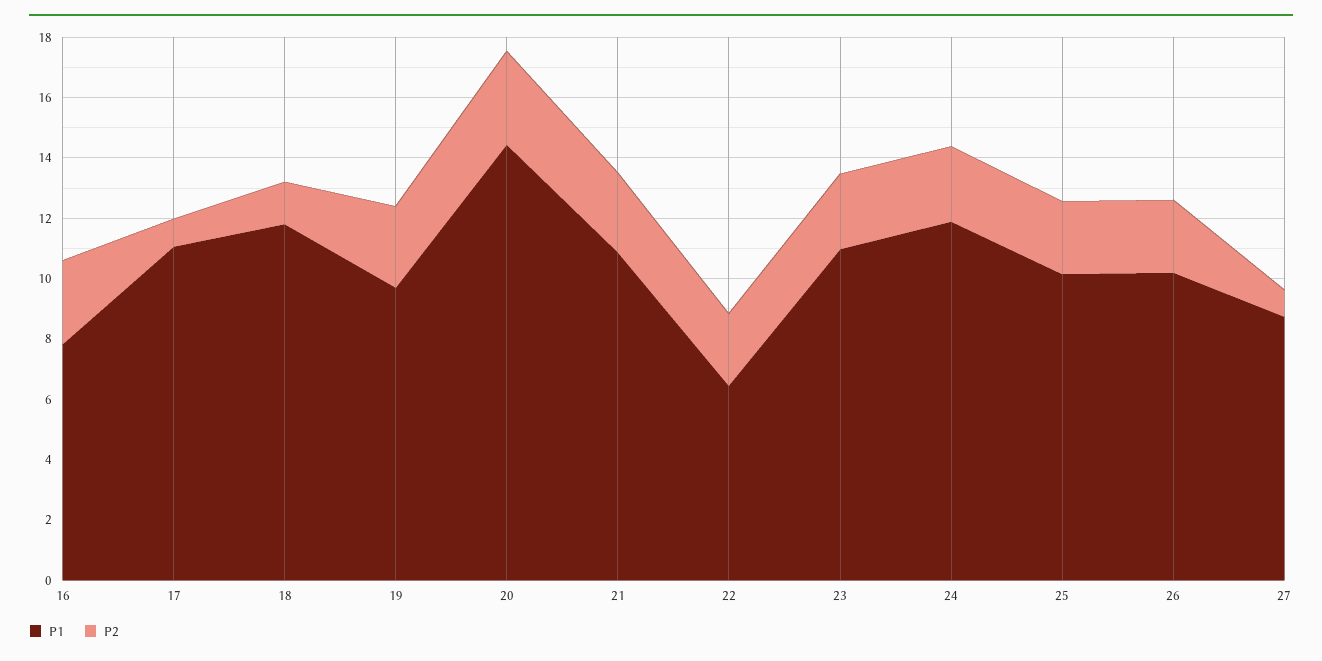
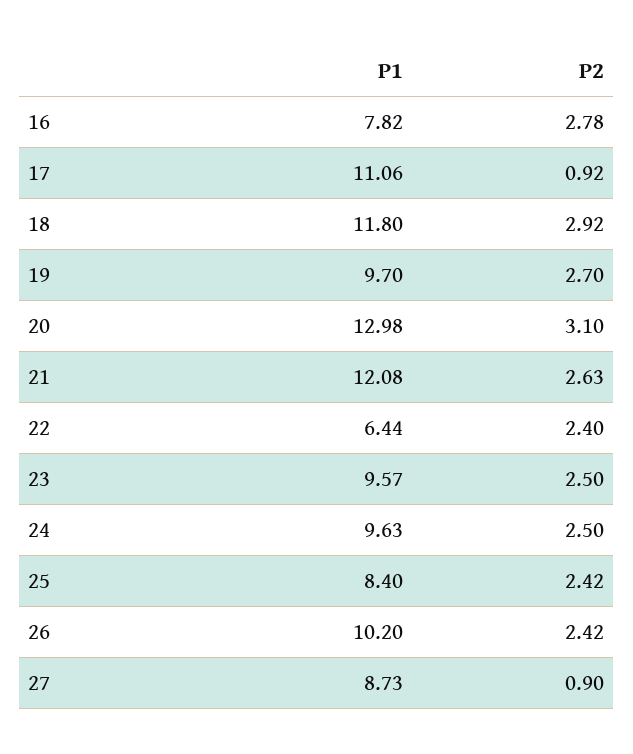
P2, 18: 1.5 -> 2.92
P1, 20: 14.5 -> 12.98
P1, 21: 11 -> 12.08
P1, 23: 11 -> 9.57
P1, 24: 12 -> 9.63
P1, 25: 10 -> 8.4

